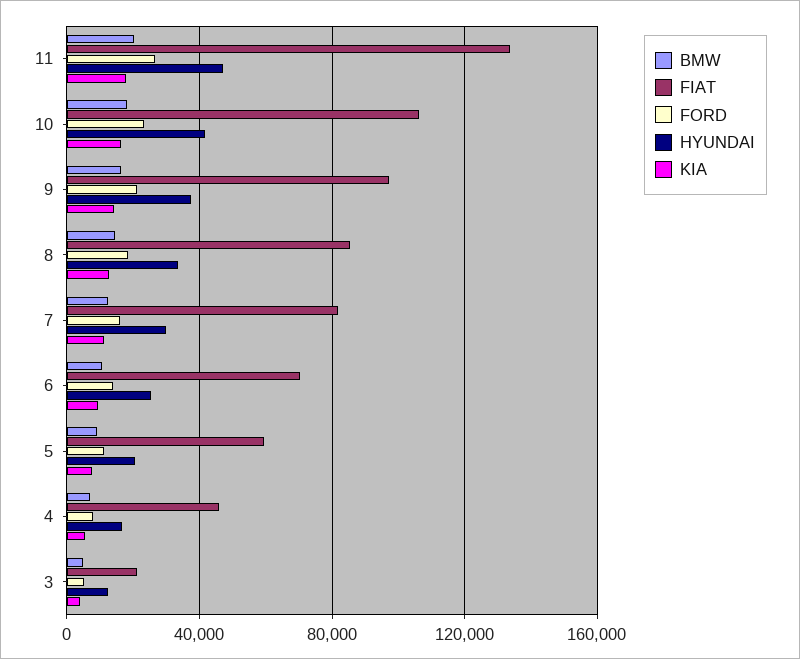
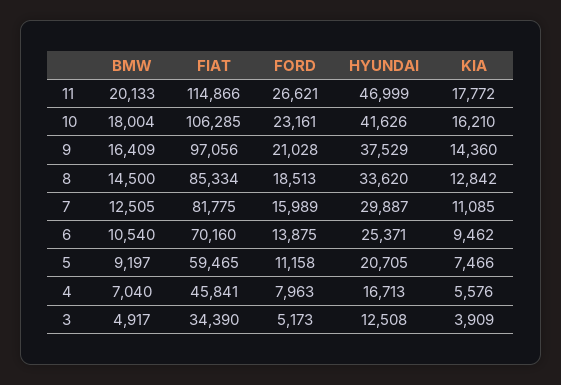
FIAT, 11: 135000 -> 114866
FIAT, 3: 20000 -> 34390

